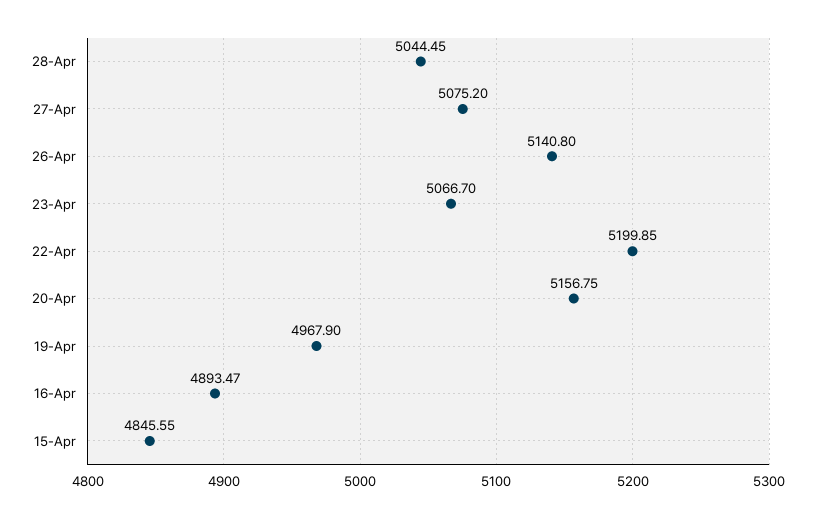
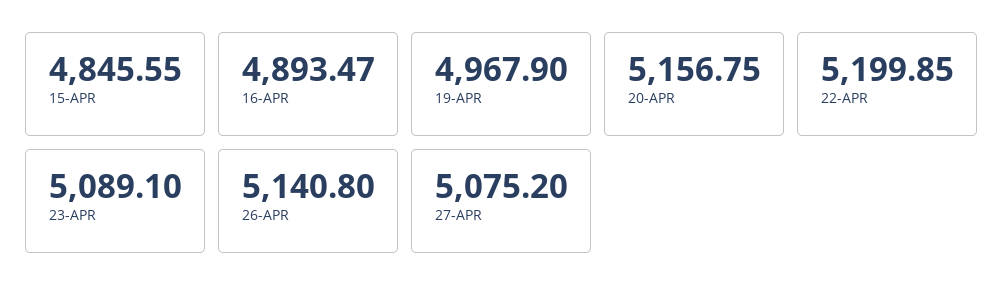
28-Apr: 5044.45 -> none
23-Apr: 5066.7 -> 5089.1

